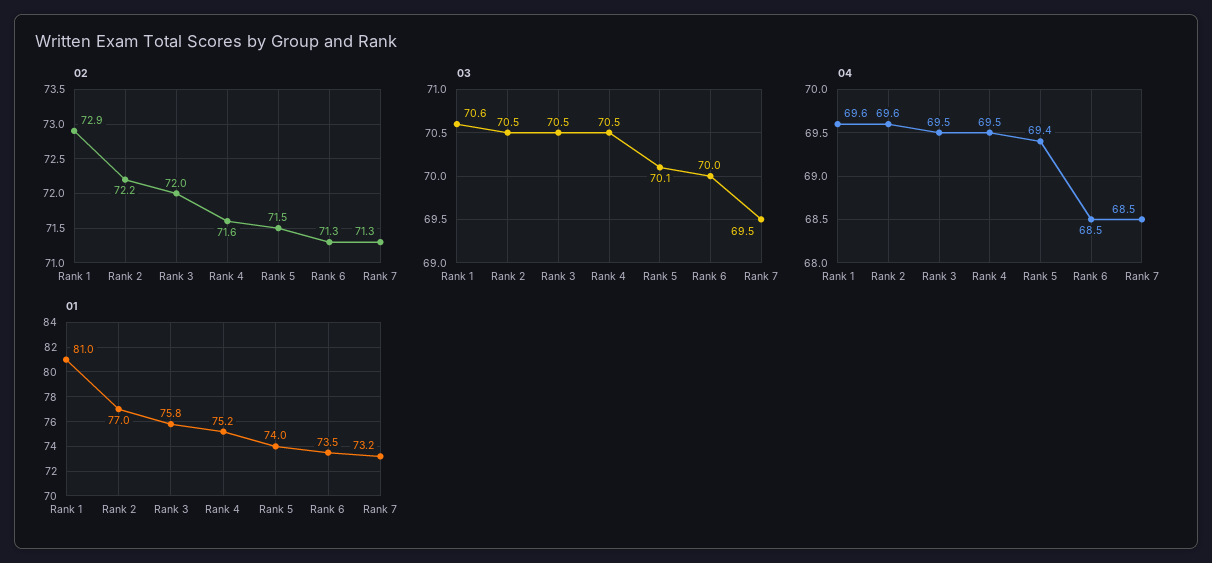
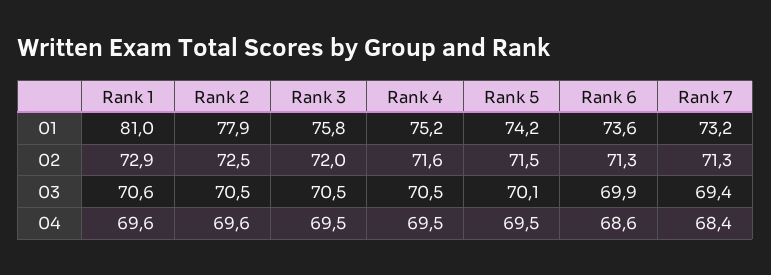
02, Rank 2: 72.2 -> 72.5
03, Rank 6: 70 -> 69.9
03, Rank 7: 69.5 -> 69.4
04, Rank 5: 69.4 -> 69.5
04, Rank 6: 68.5 -> 68.6
04, Rank 7: 68.5 -> 68.4
01, Rank 2: 77 -> 77.9
01, Rank 5: 74 -> 74.2
01, Rank 6: 73.5 -> 73.6

